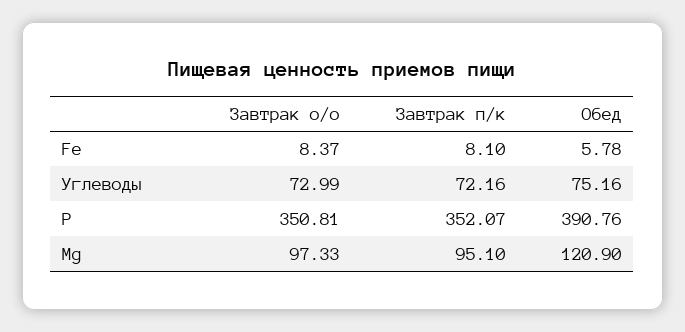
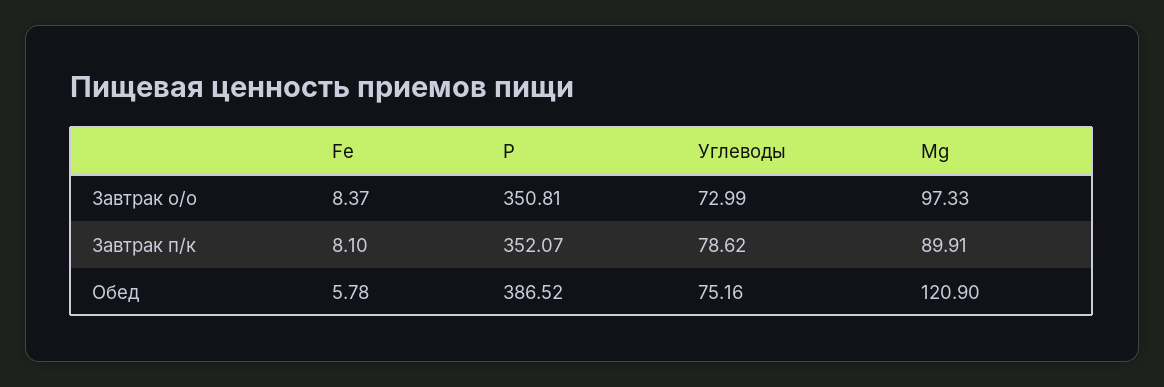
Завтрак п/к, Углеводы: 72.16 -> 78.62
Обед, P: 390.76 -> 386.52
Завтрак п/к, Mg: 95.1 -> 89.91

